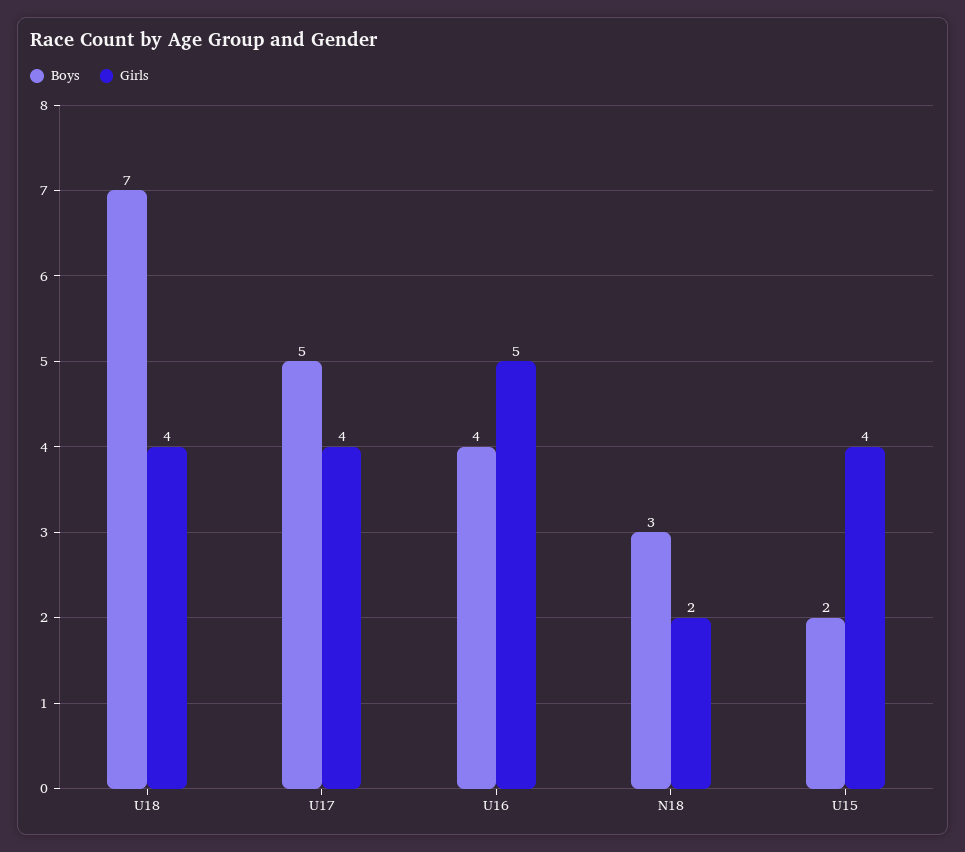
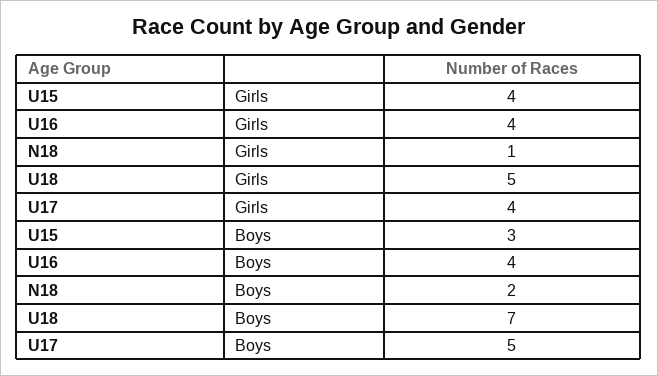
Girls, U18: 4 -> 5
Girls, U16: 5 -> 4
Boys, N18: 3 -> 2
Girls, N18: 2 -> 1
Boys, U15: 2 -> 3

